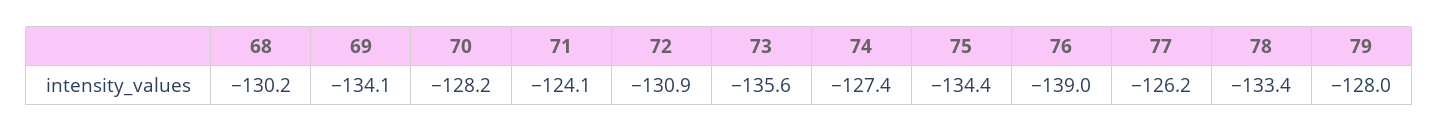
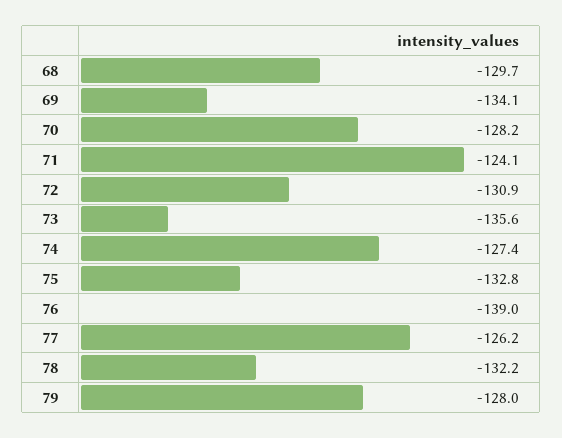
68: -130.2 -> -129.7
75: -134.4 -> -132.8
78: -133.4 -> -132.2

